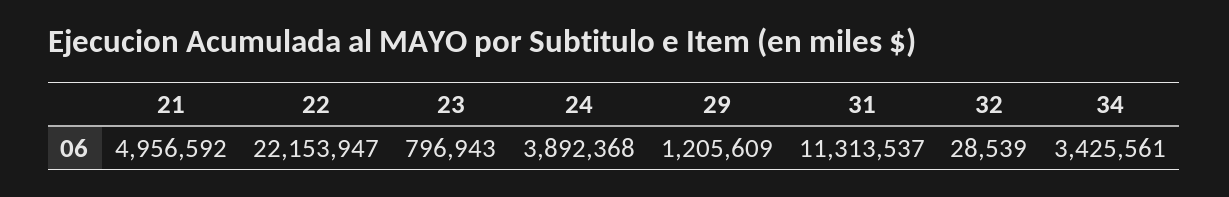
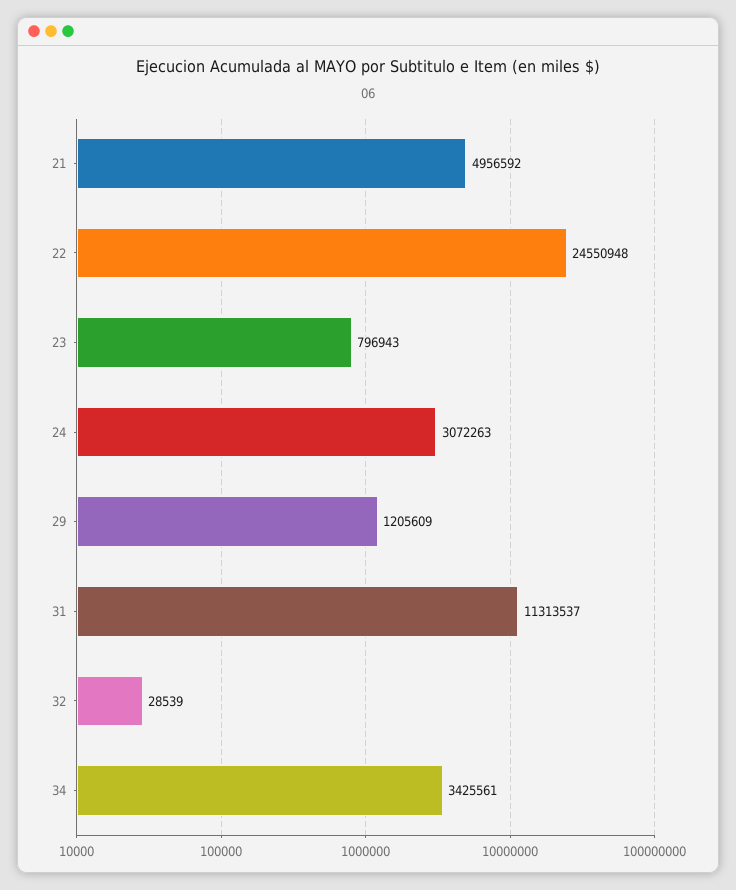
22: 22153947 -> 24550948
24: 3892368 -> 3072263

